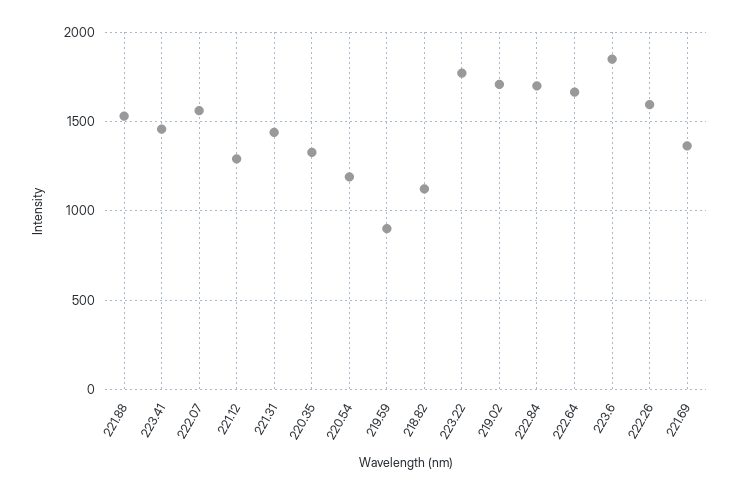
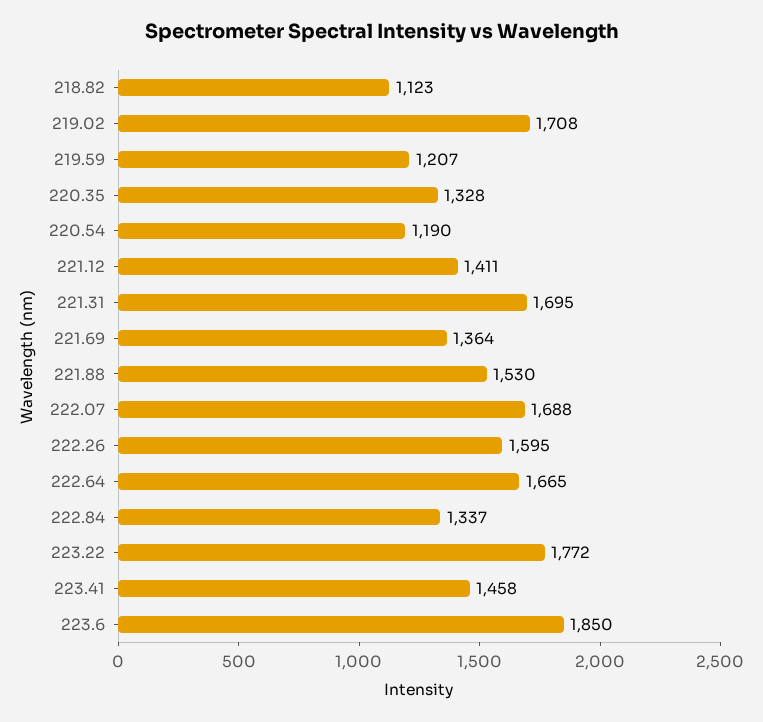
222.07: 1550 -> 1688
221.12: 1300 -> 1411
221.31: 1450 -> 1695
219.59: 900 -> 1207
222.84: 1700 -> 1337

